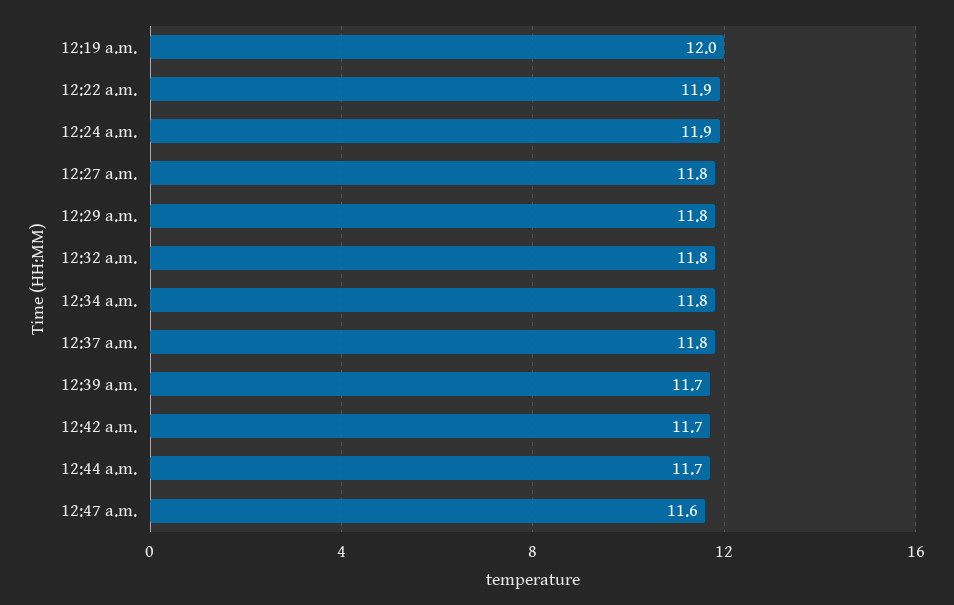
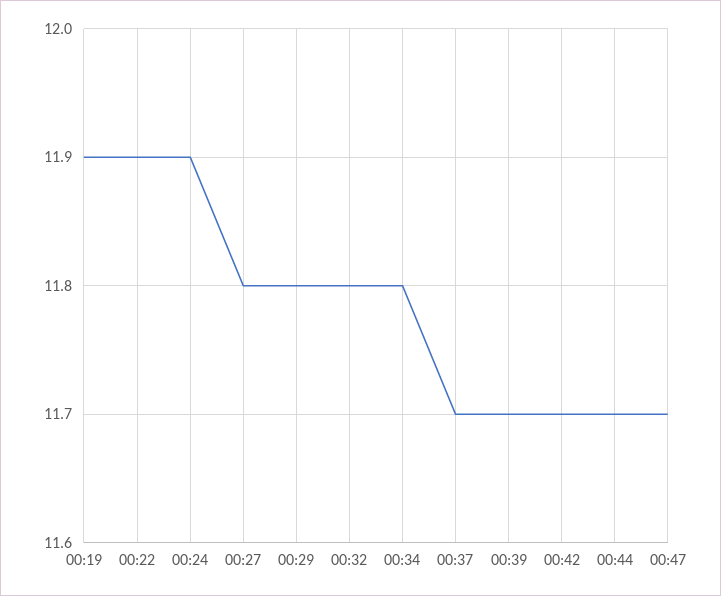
12:19 a.m.: 12 -> 11.9
12:37 a.m.: 11.8 -> 11.7
12:47 a.m.: 11.6 -> 11.7

